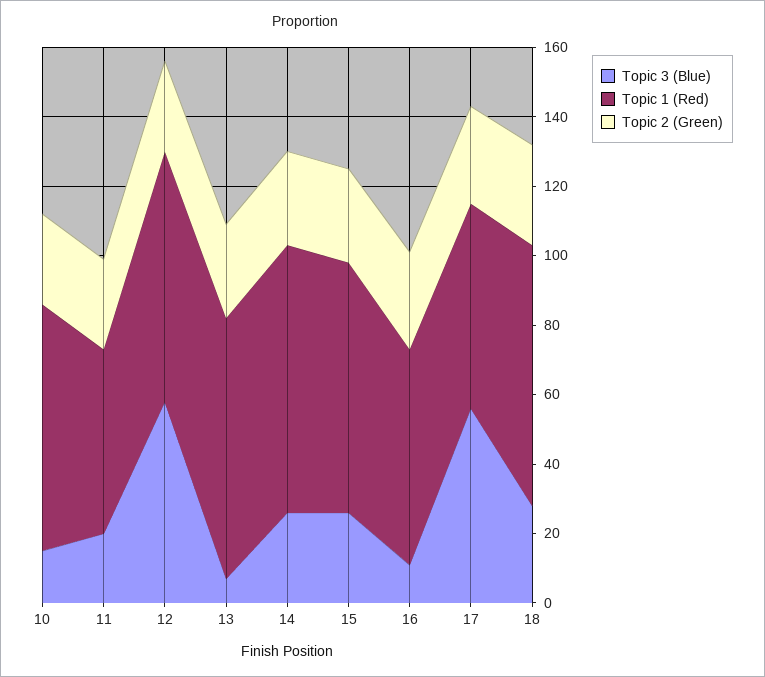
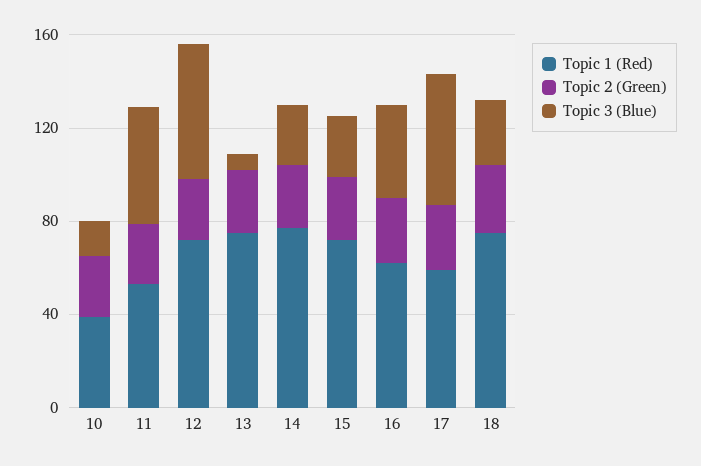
Topic 1 (Red), 10: 70 -> 40
Topic 3 (Blue), 11: 20 -> 50
Topic 3 (Blue), 16: 10 -> 40

